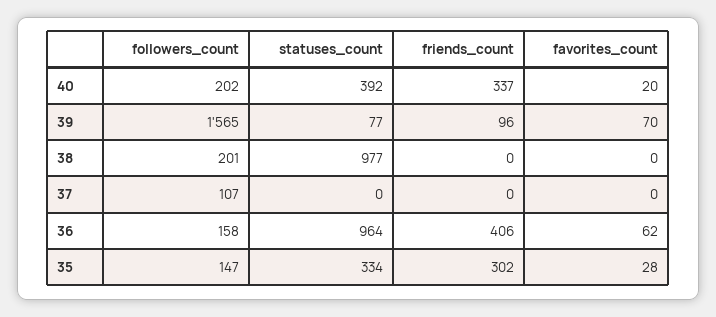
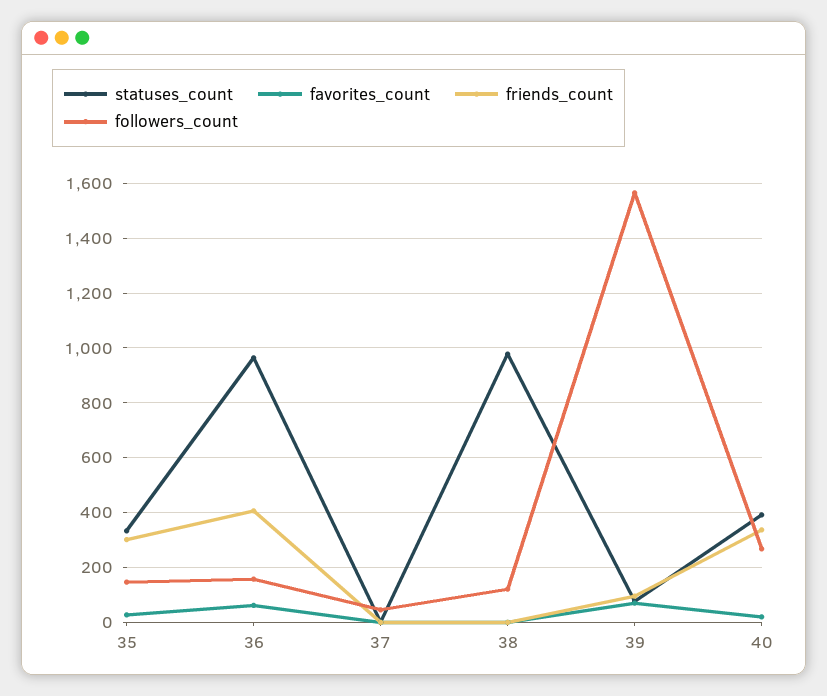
followers_count, 40: 202 -> 275
followers_count, 38: 201 -> 125
followers_count, 37: 107 -> 50

